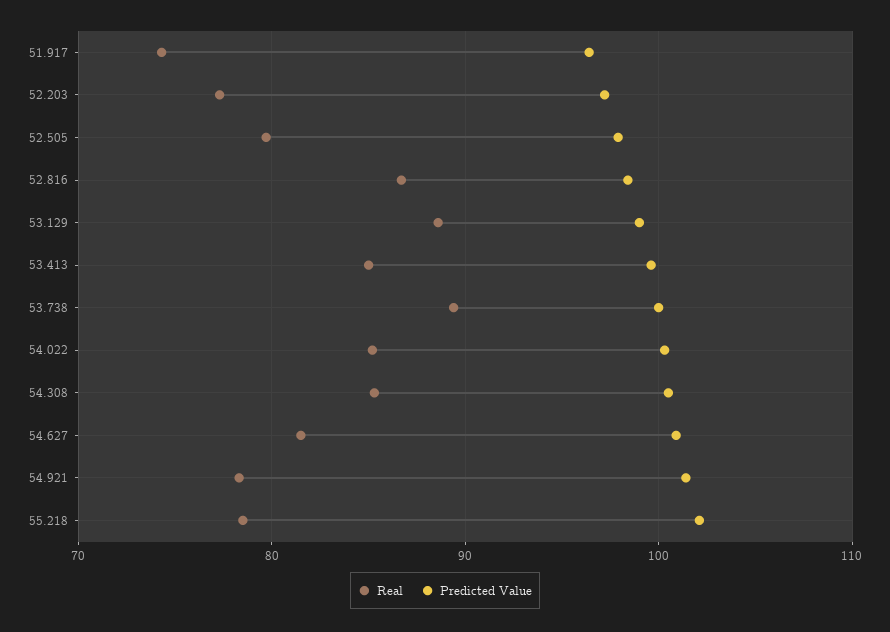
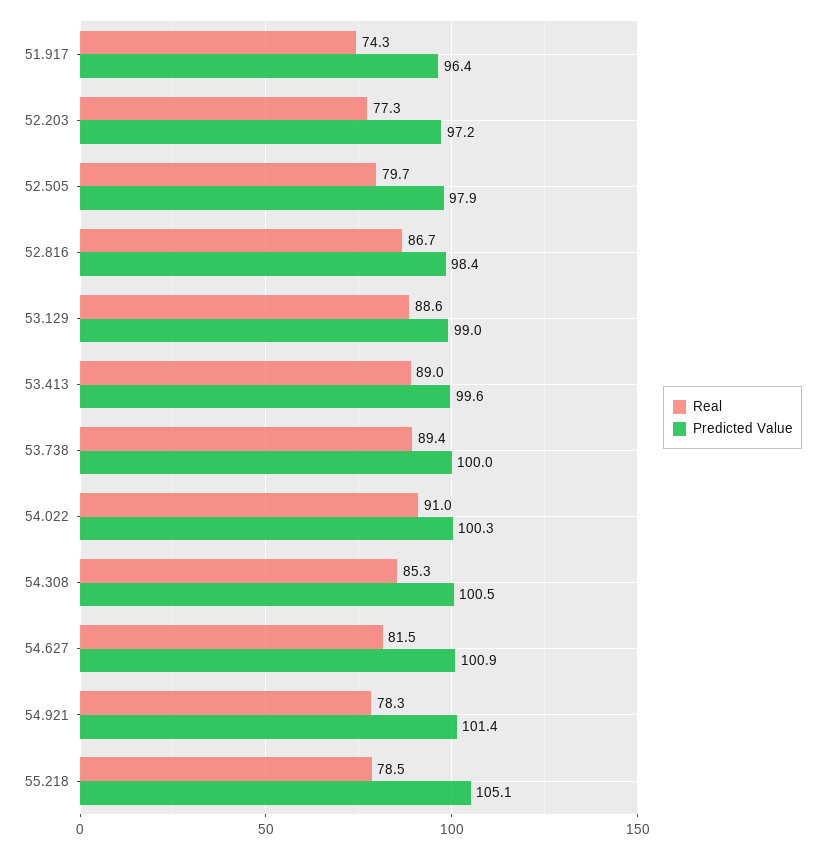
Real, 53.413: 85 -> 89
Real, 54.022: 85 -> 91
Predicted Value, 55.218: 102 -> 105.1

